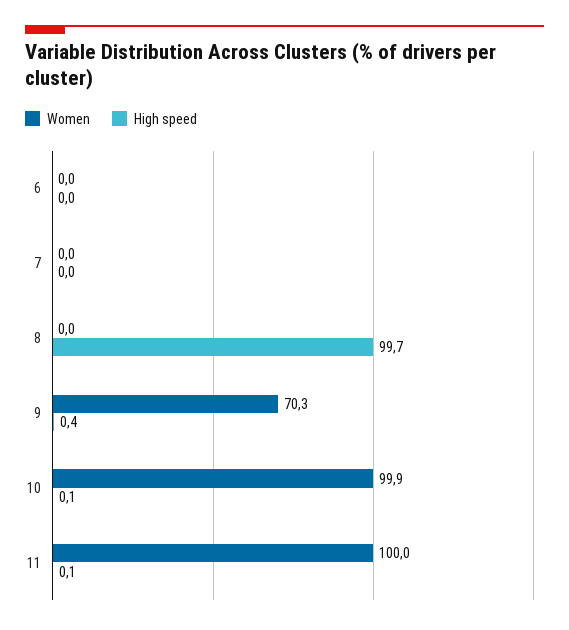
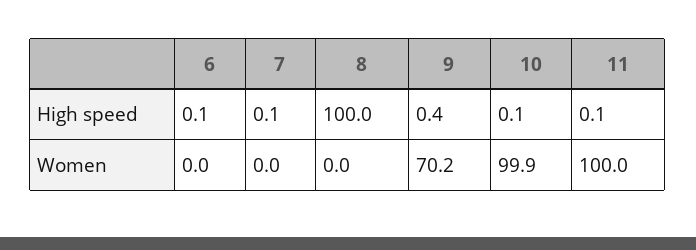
High speed, 6: 0 -> 0.1
High speed, 7: 0 -> 0.1
High speed, 8: 99.7 -> 100
Women, 9: 70.3 -> 70.2

